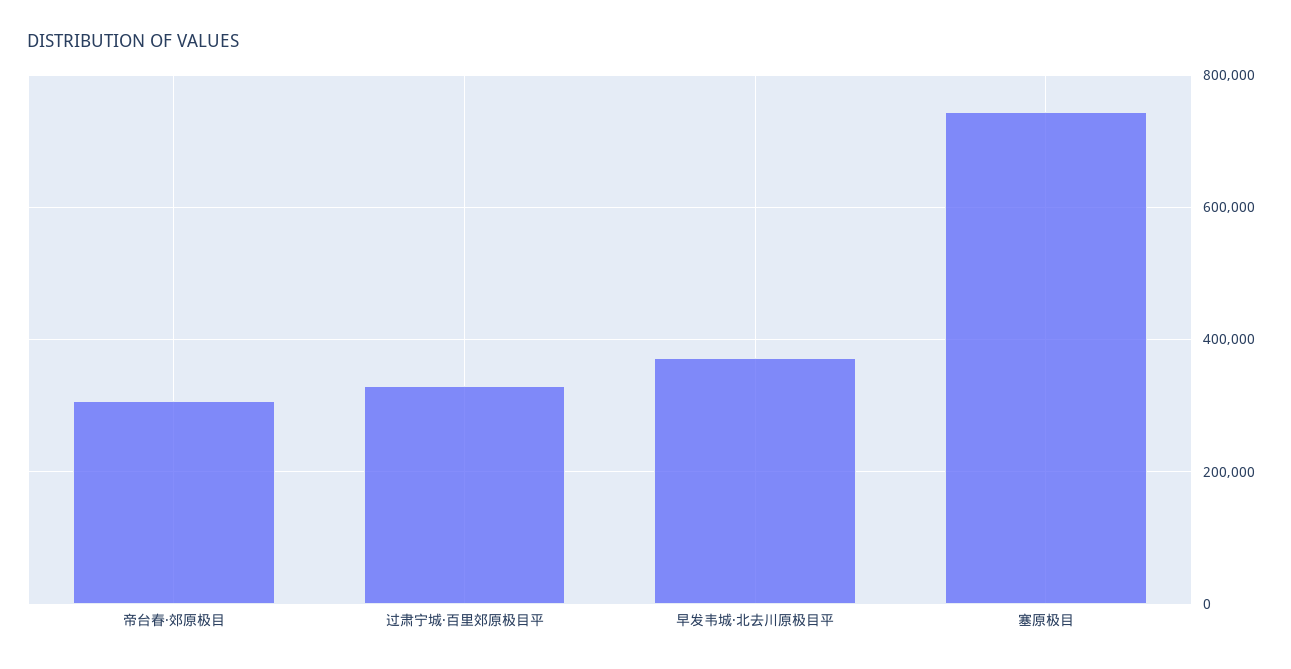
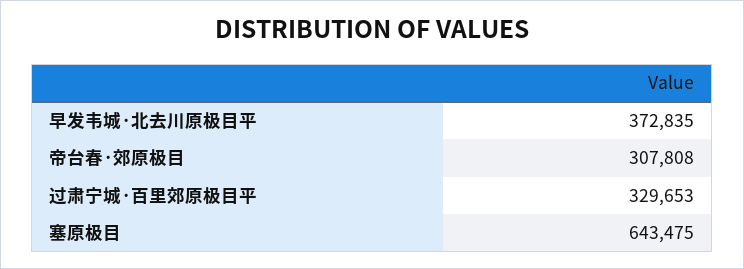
塞原极目: 740000 -> 643475

